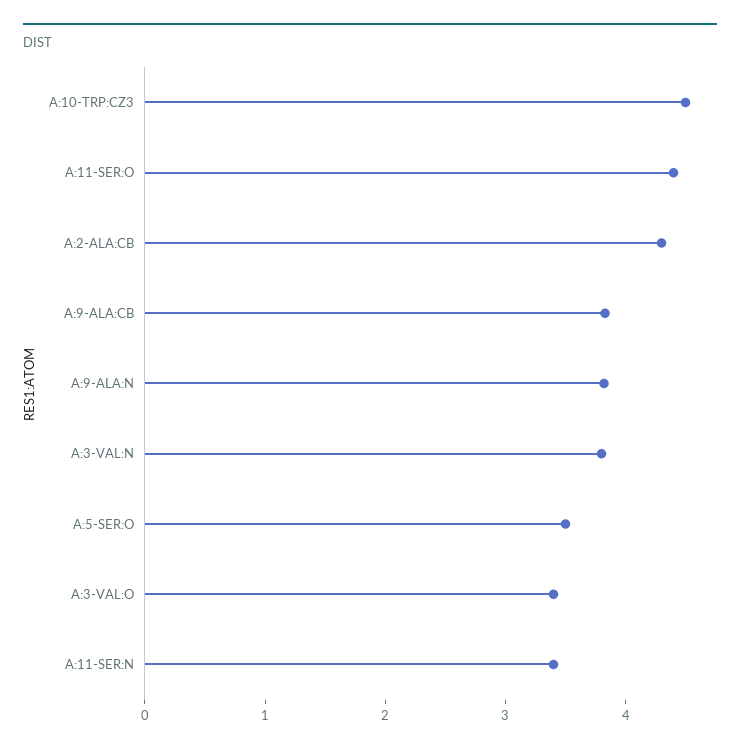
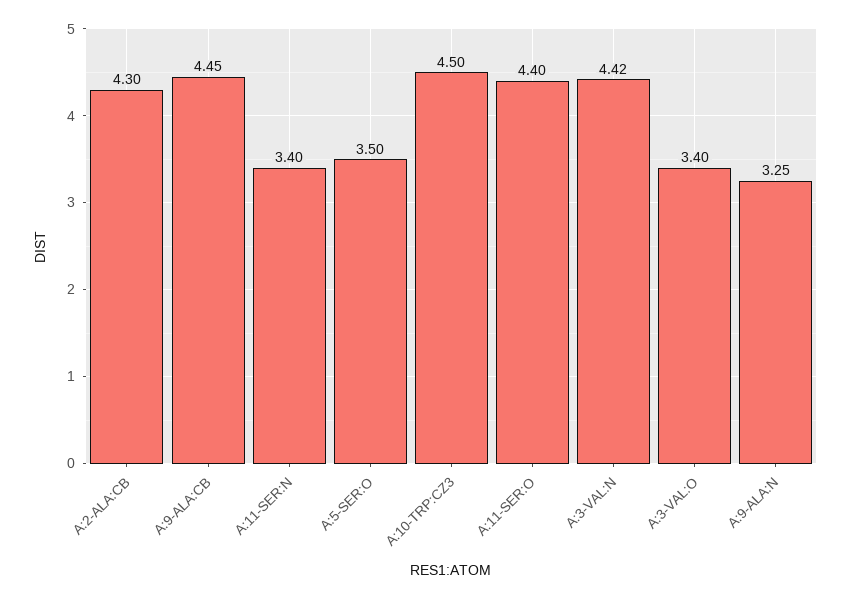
A:9-ALA:CB: 3.8 -> 4.45
A:9-ALA:N: 3.8 -> 3.25
A:3-VAL:N: 3.8 -> 4.42

